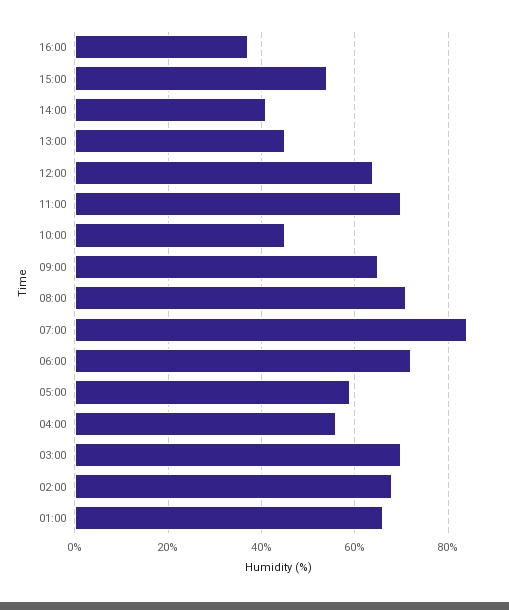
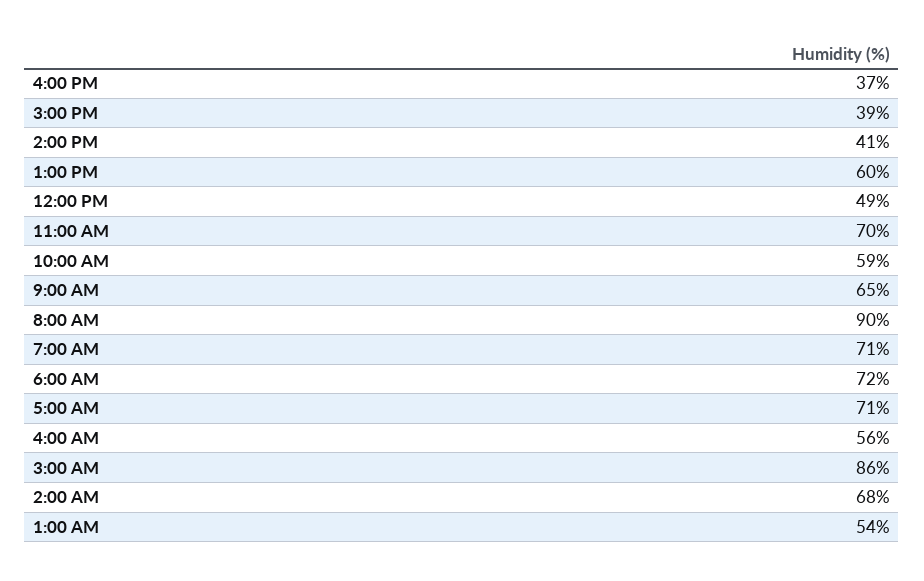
15:00: 55 -> 39
13:00: 45 -> 60
12:00: 65 -> 49
10:00: 45 -> 59
08:00: 70 -> 90
07:00: 85 -> 71
05:00: 60 -> 71
03:00: 70 -> 86
01:00: 65 -> 54

